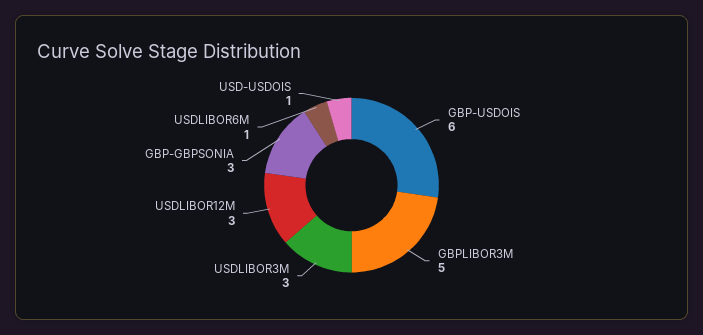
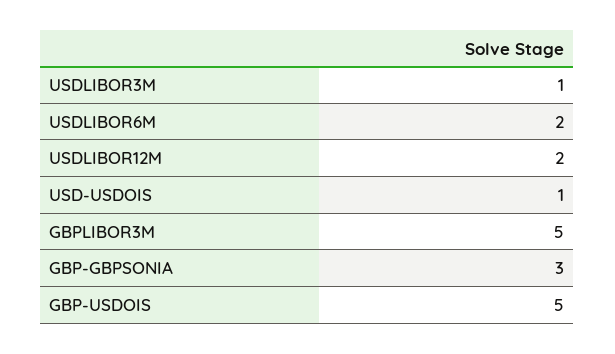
GBP-USDOIS: 6 -> 5
USDLIBOR3M: 3 -> 1
USDLIBOR12M: 3 -> 2
USDLIBOR6M: 1 -> 2

